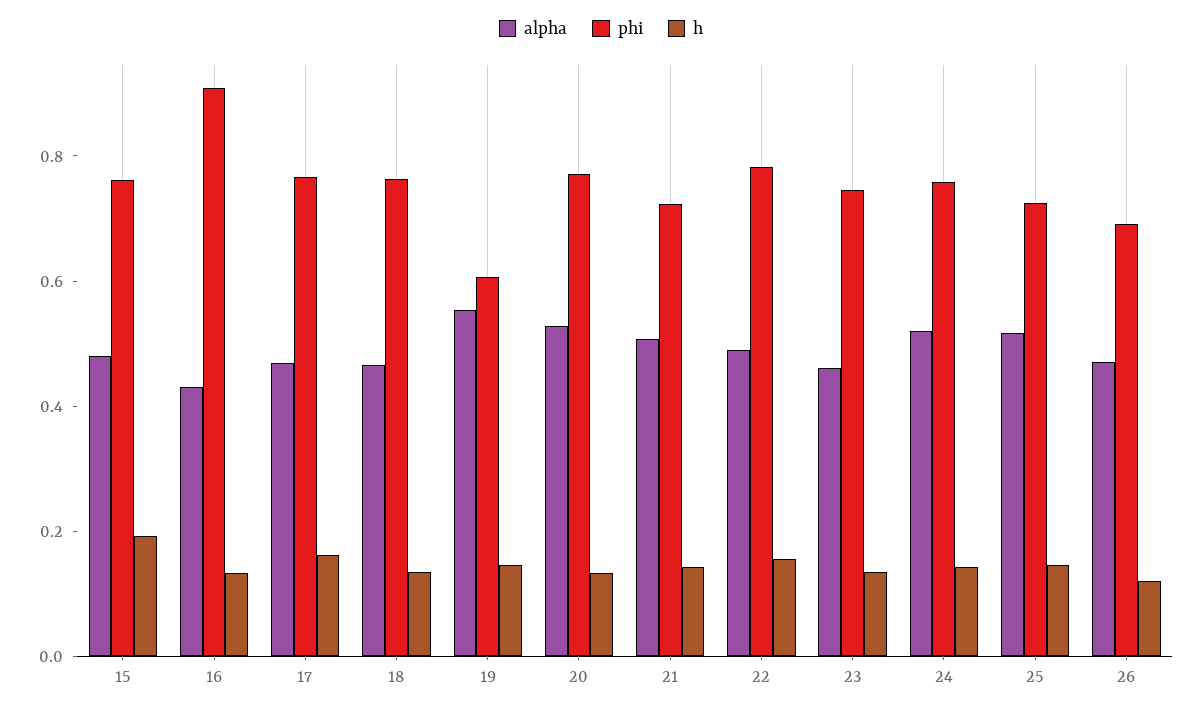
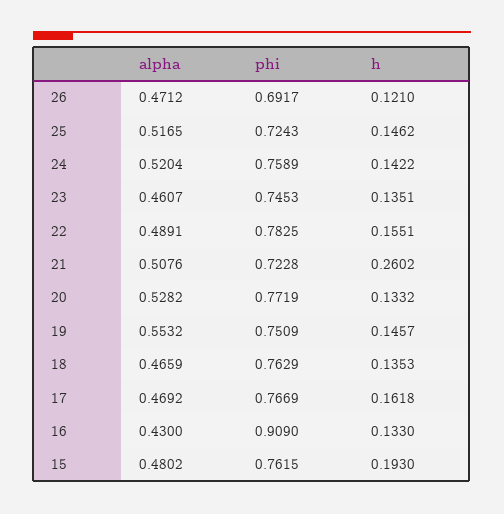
phi, 19: 0.6 -> 0.7509
h, 21: 0.15 -> 0.2602

